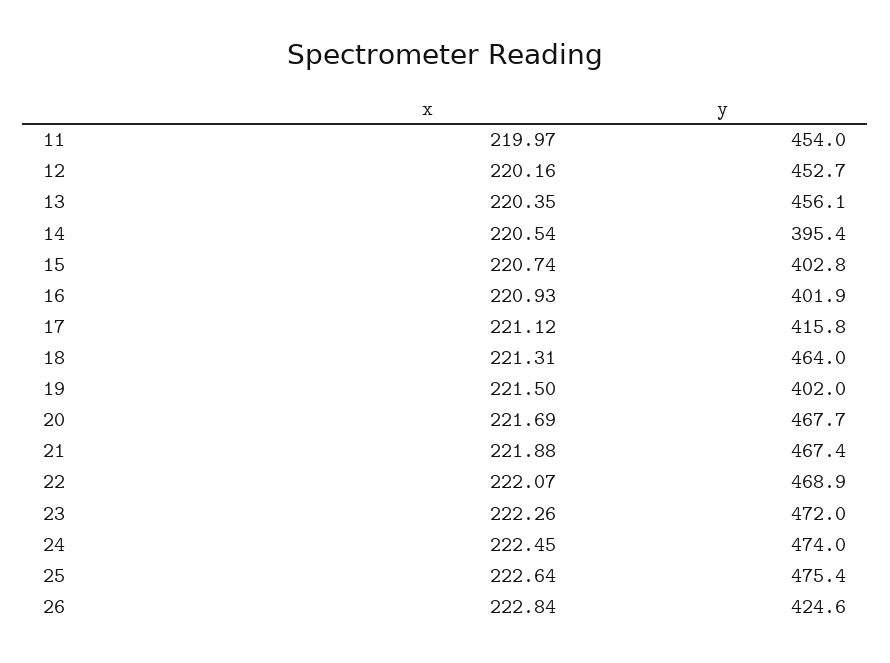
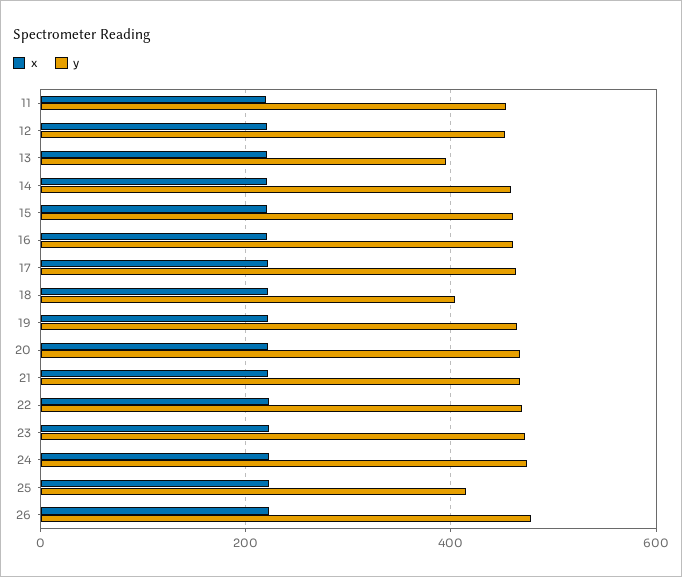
y, 13: 456.1 -> 400
y, 14: 395.4 -> 460
y, 15: 402.8 -> 460
y, 16: 401.9 -> 460
y, 17: 415.8 -> 460
y, 18: 464 -> 400
y, 19: 402 -> 460
y, 25: 475.4 -> 420
y, 26: 424.6 -> 480

